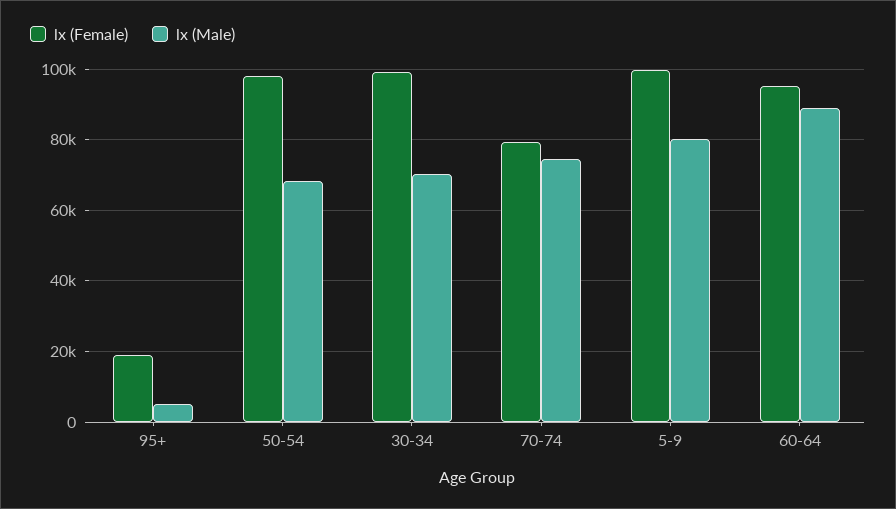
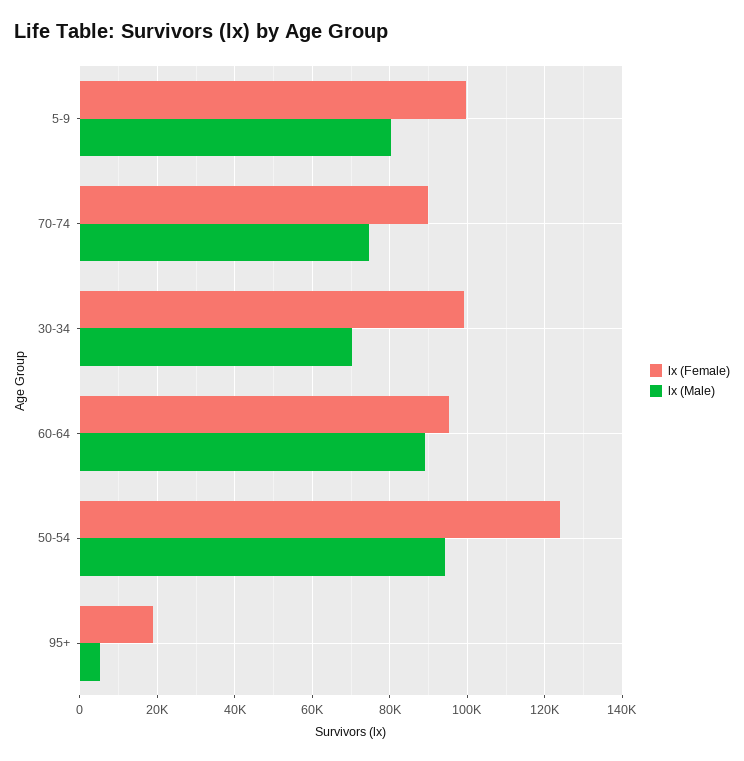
lx (Female), 50-54: 98000 -> 124000
lx (Male), 50-54: 68000 -> 94000
lx (Female), 70-74: 80000 -> 90000

